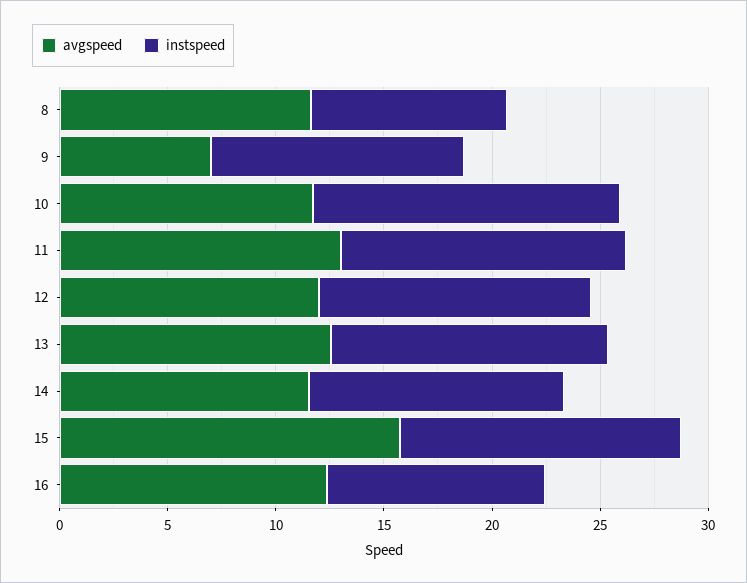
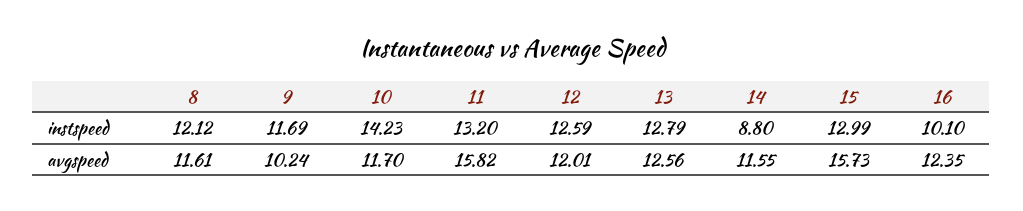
instspeed, 8: 9 -> 12.12
avgspeed, 9: 7 -> 10.24
avgspeed, 11: 13 -> 15.82
instspeed, 14: 12 -> 8.8

